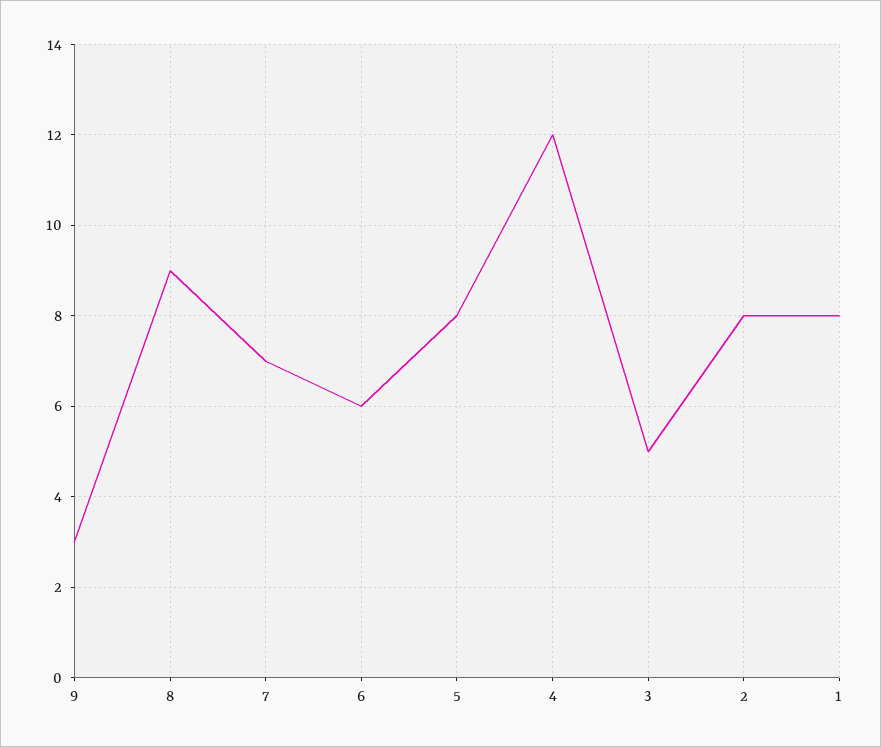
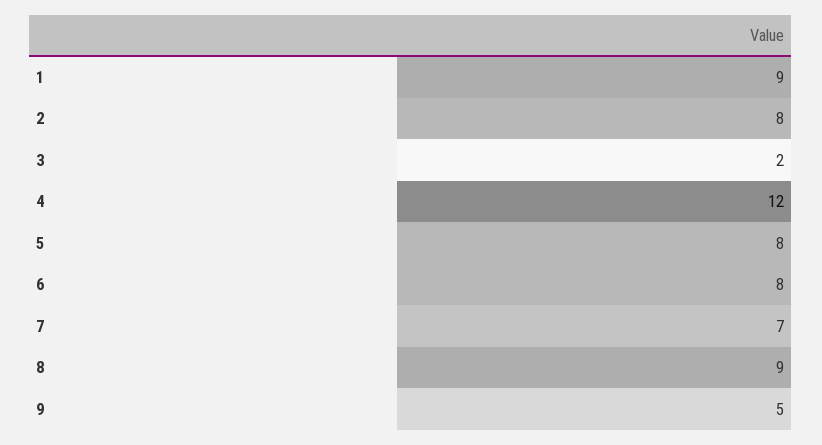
9: 3 -> 5
6: 6 -> 8
3: 5 -> 2
1: 8 -> 9

